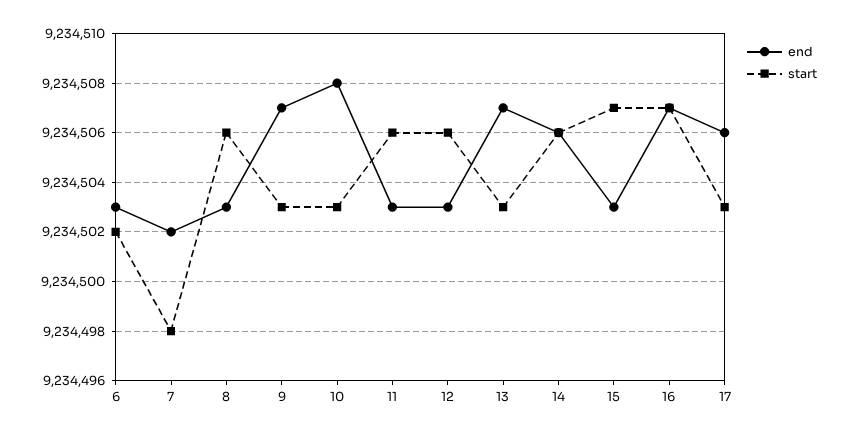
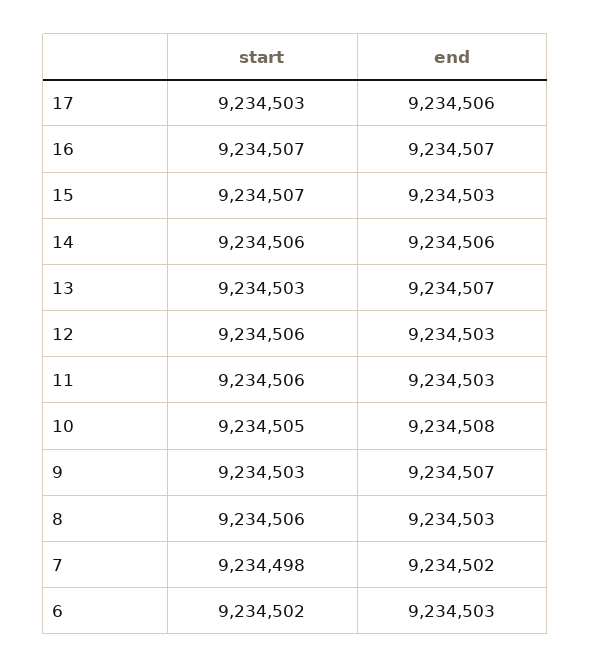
start, 10: 9234503 -> 9234505

